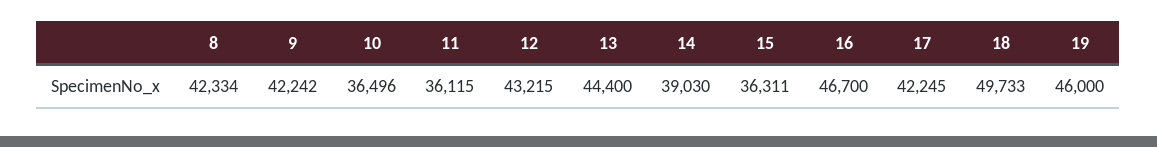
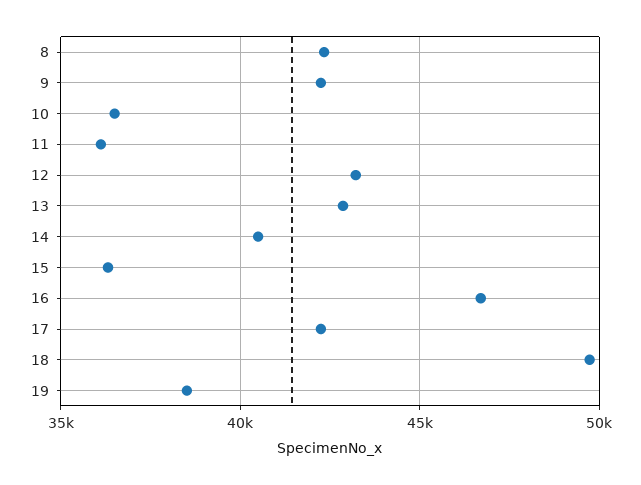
13: 44400 -> 43000
14: 39030 -> 40500
19: 46000 -> 38500

